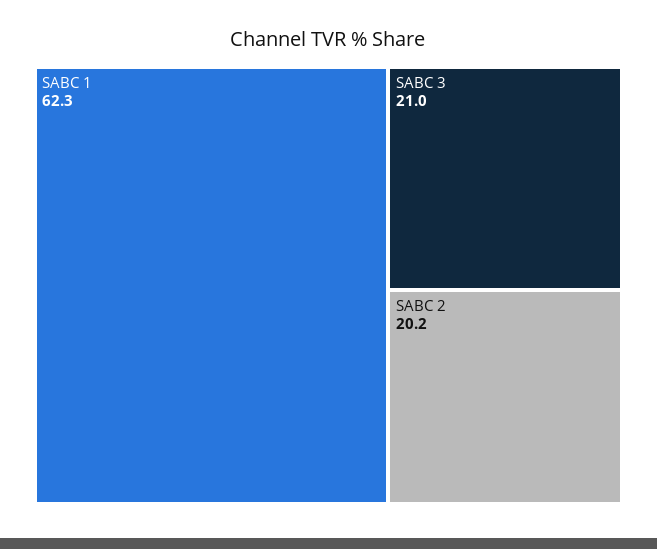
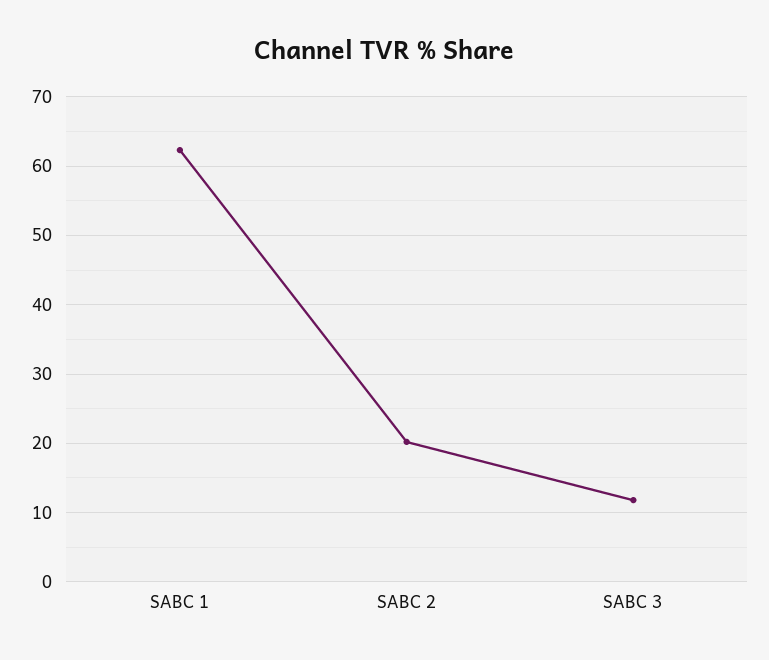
SABC 3: 21 -> 12

